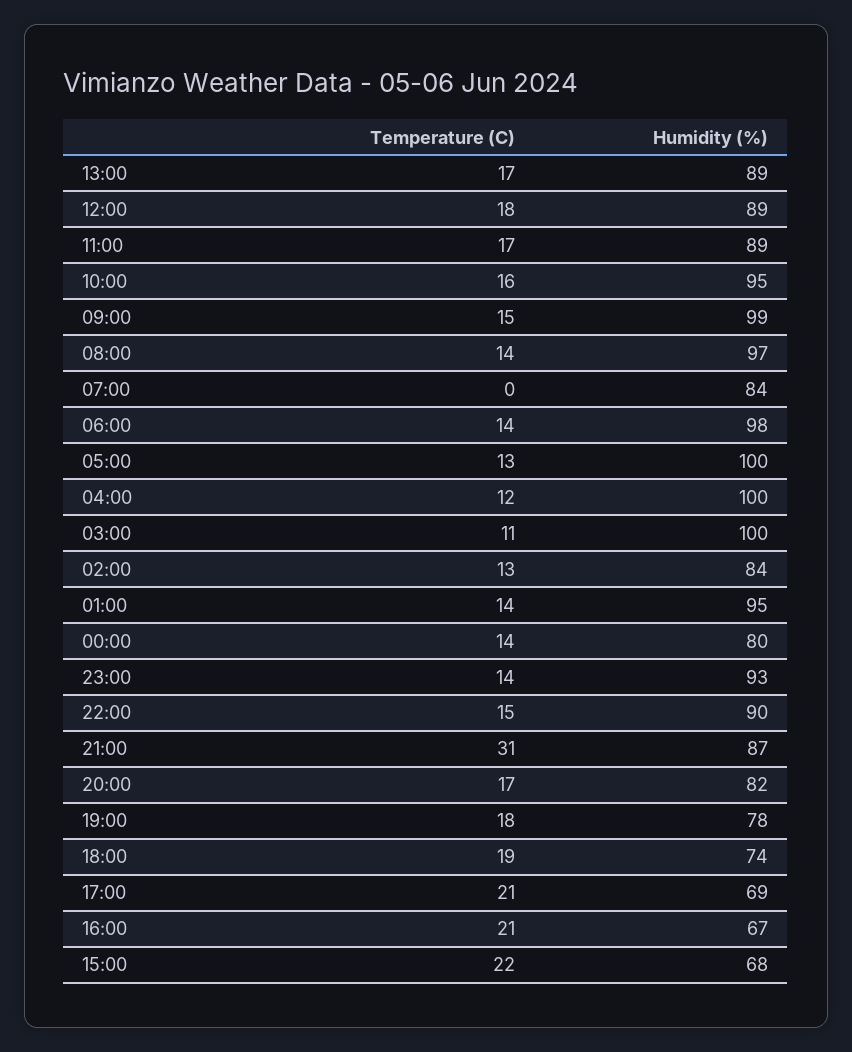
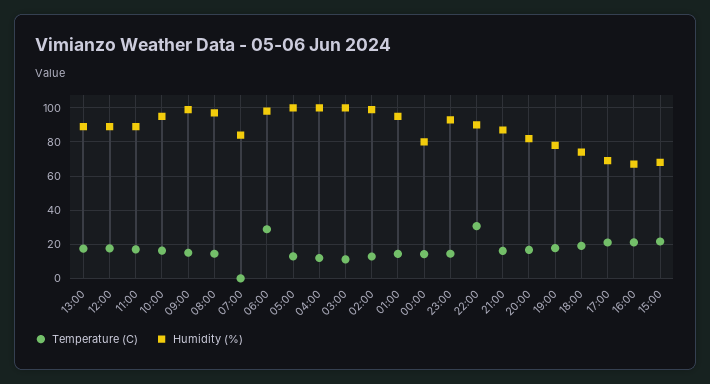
Temperature (C), 06:00: 14 -> 30
Humidity (%), 02:00: 84 -> 100
Temperature (C), 22:00: 15 -> 30
Temperature (C), 21:00: 31 -> 15

